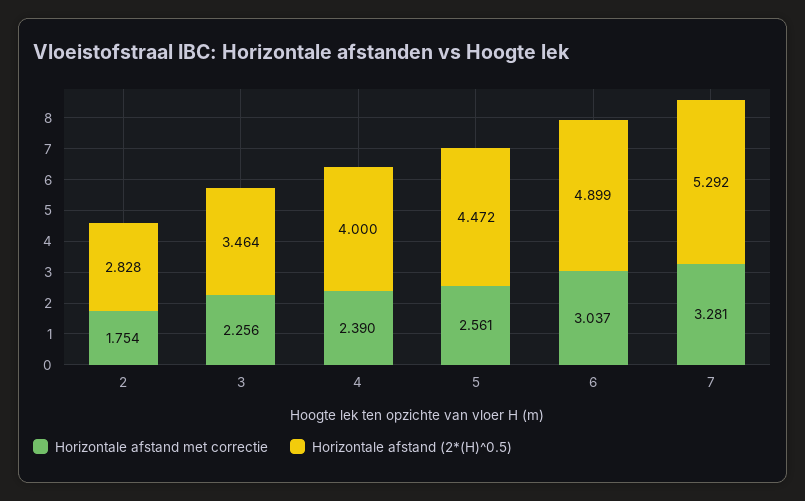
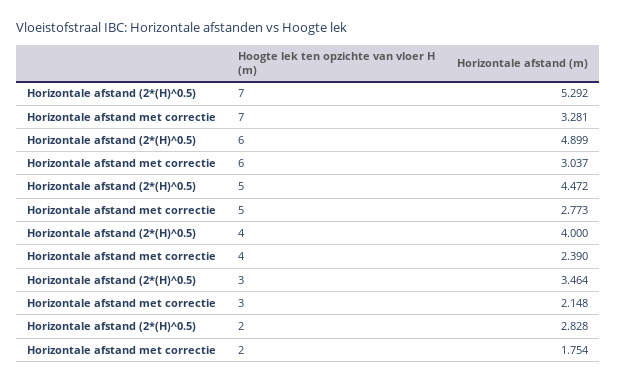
Horizontale afstand met correctie, 3: 2.256 -> 2.148
Horizontale afstand met correctie, 5: 2.561 -> 2.773

